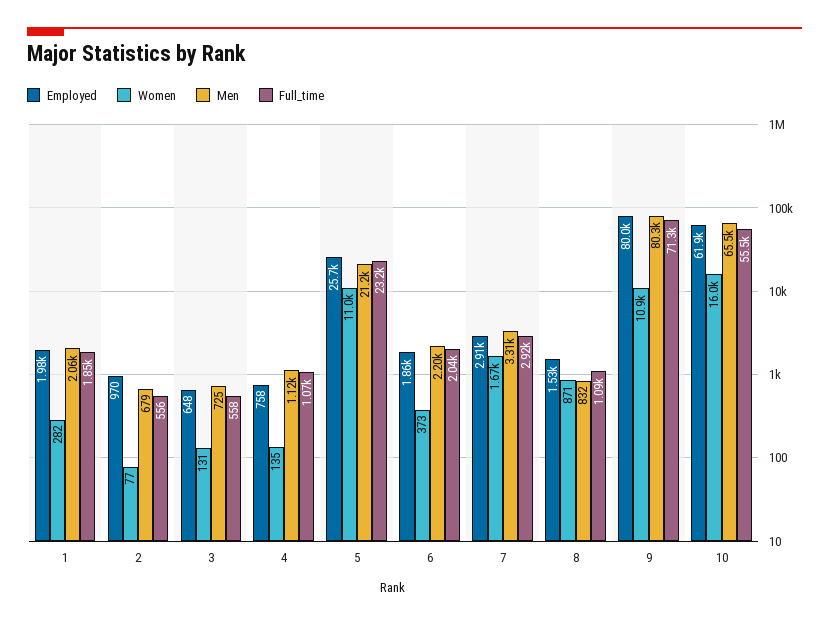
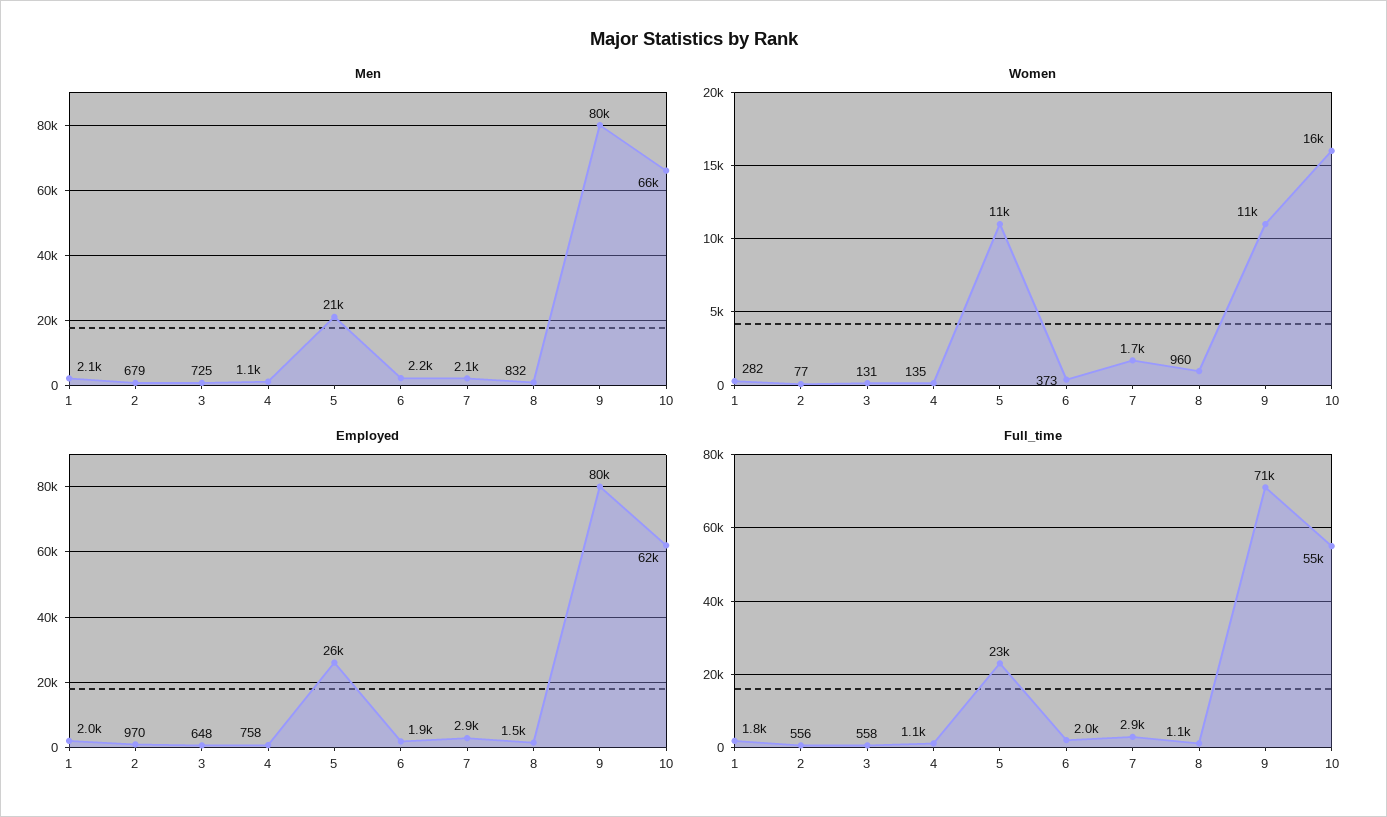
Men, 7: 3310 -> 2100
Women, 8: 871 -> 960

